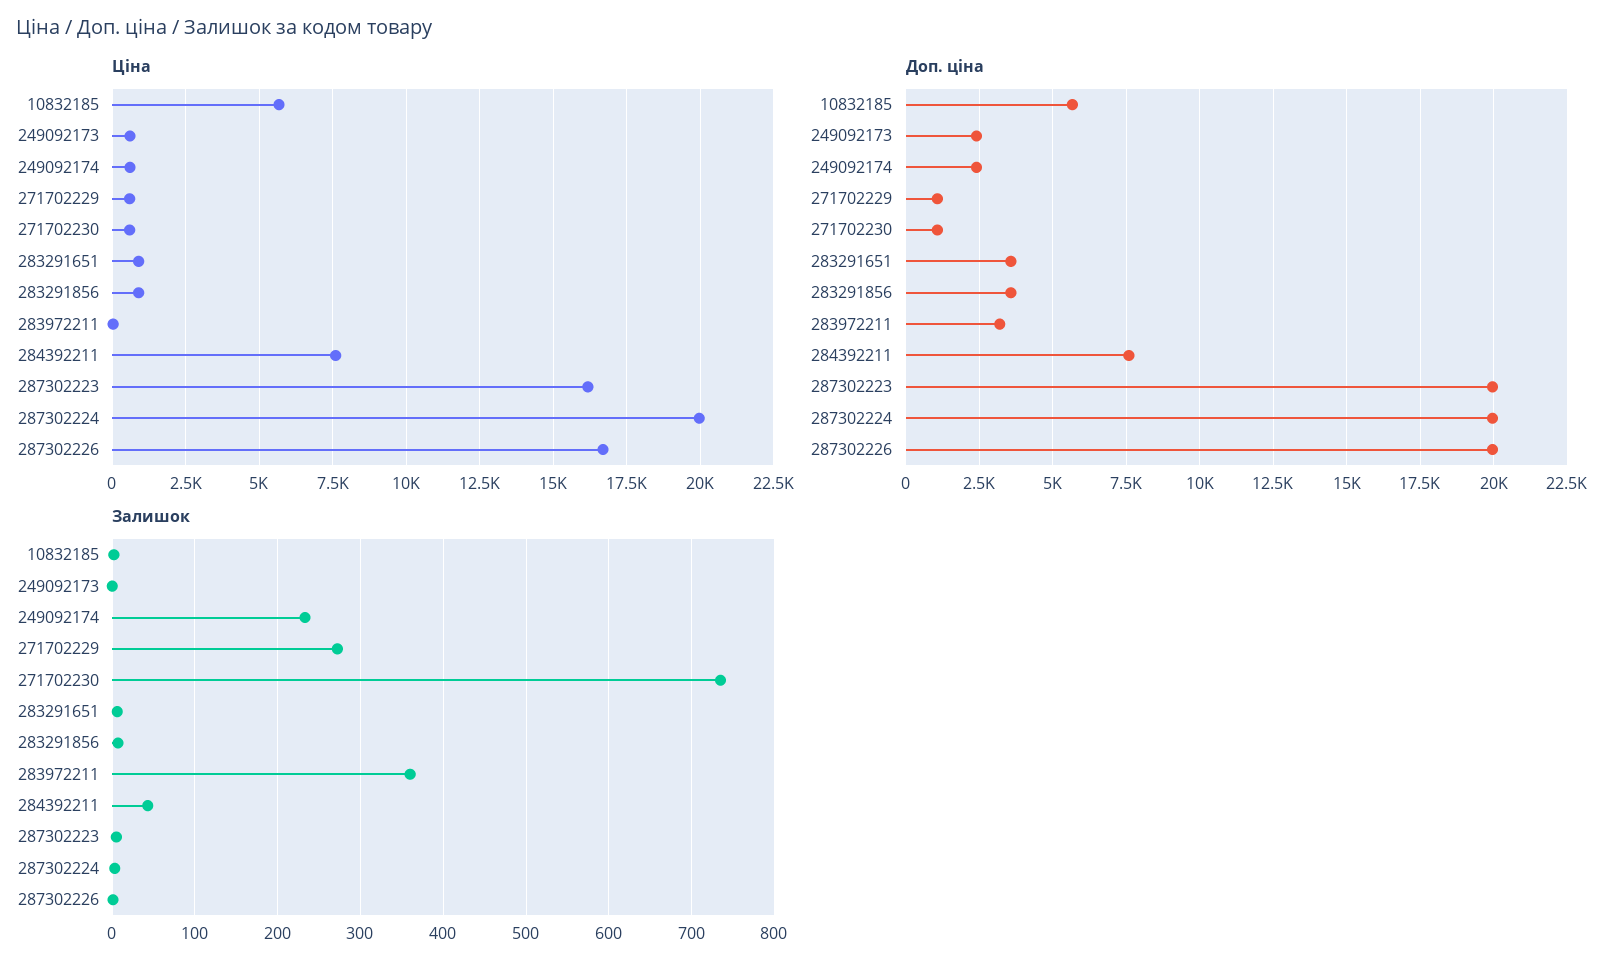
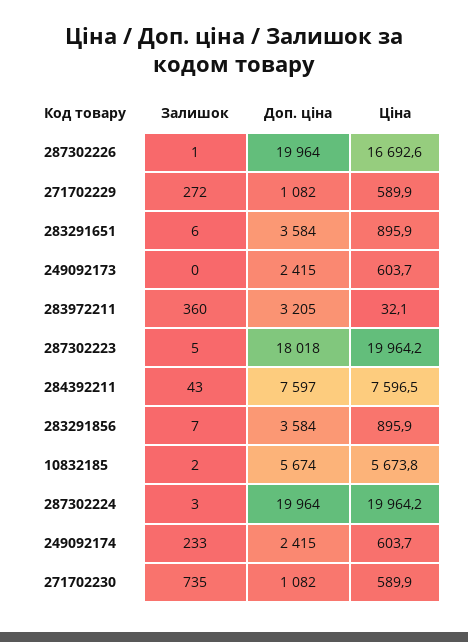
Ціна, 287302223: 16250 -> 19964.2
Доп. ціна, 287302223: 20000 -> 18018

